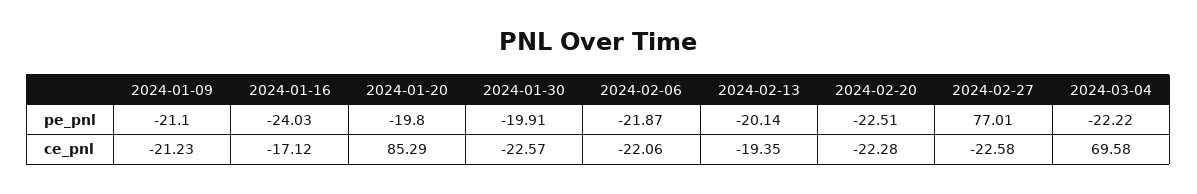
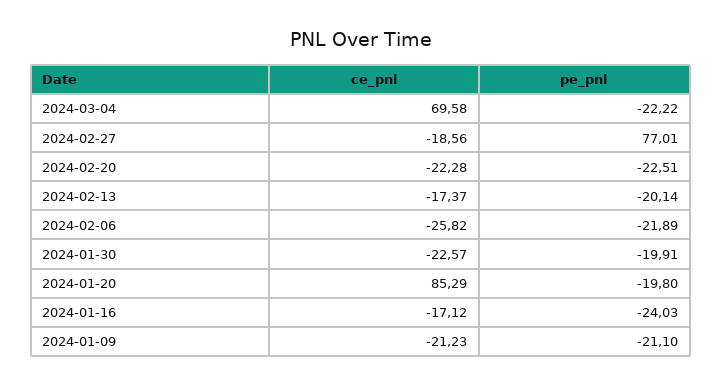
2024-02-06, pe_pnl: -21.87 -> -21.89
2024-02-06, ce_pnl: -22.06 -> -25.82
2024-02-13, ce_pnl: -19.35 -> -17.37
2024-02-27, ce_pnl: -22.58 -> -18.56

